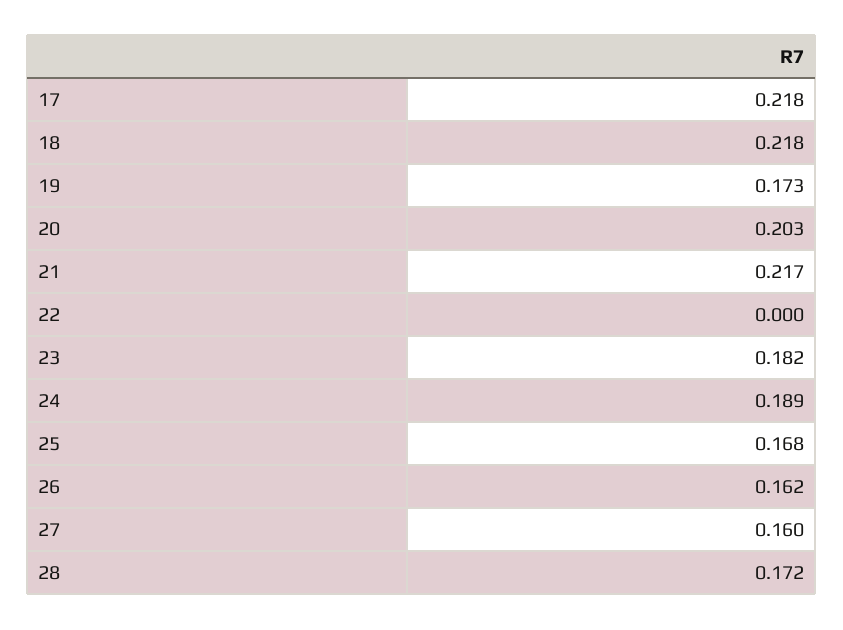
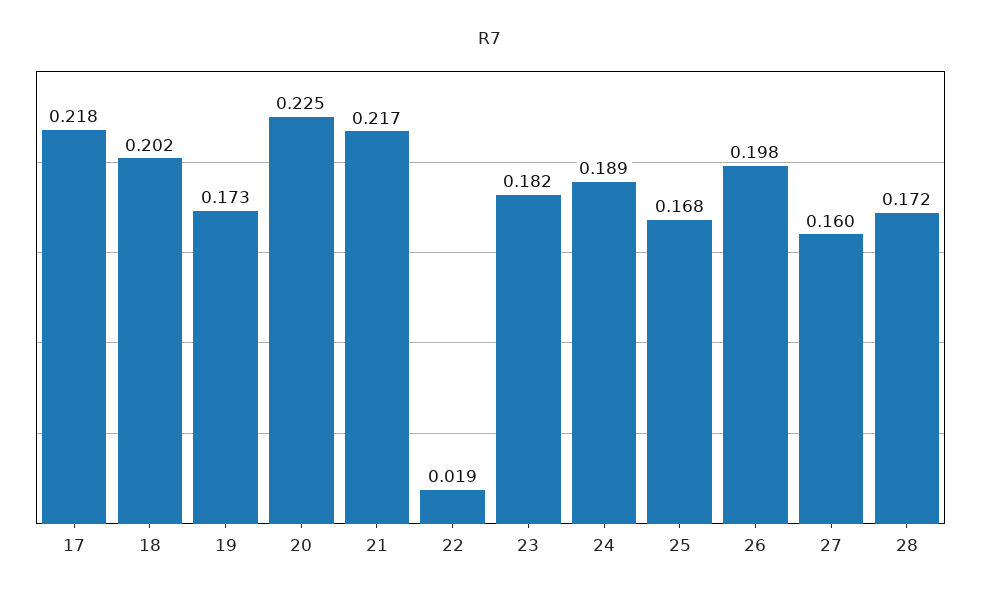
18: 0.218 -> 0.202
20: 0.203 -> 0.225
22: 0 -> 0.019
26: 0.162 -> 0.198

